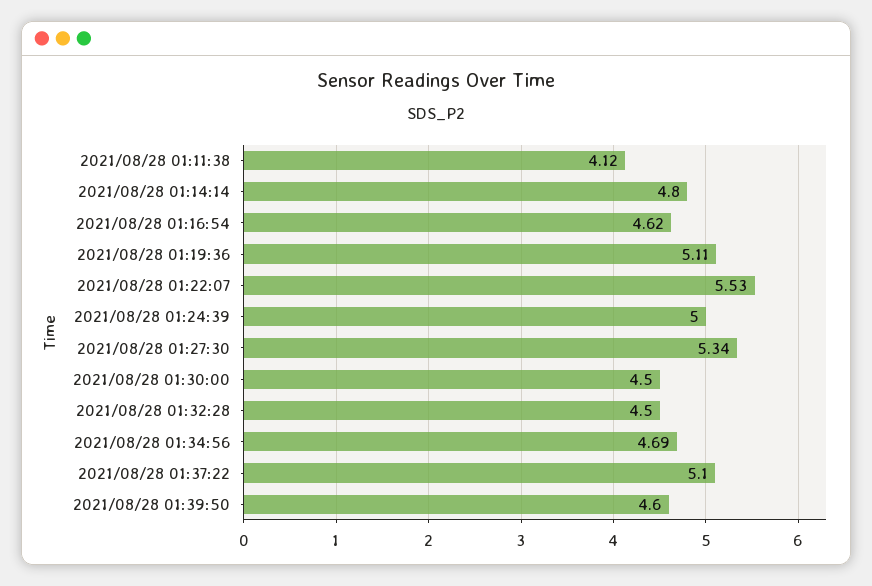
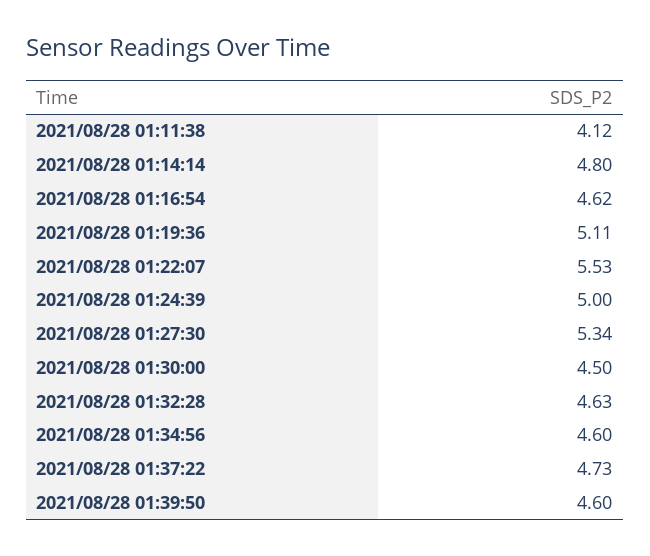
2021/08/28 01:32:28: 4.5 -> 4.63
2021/08/28 01:34:56: 4.69 -> 4.6
2021/08/28 01:37:22: 5.1 -> 4.73

